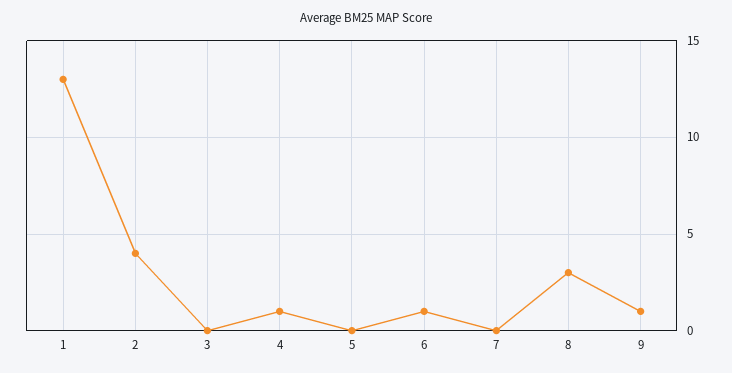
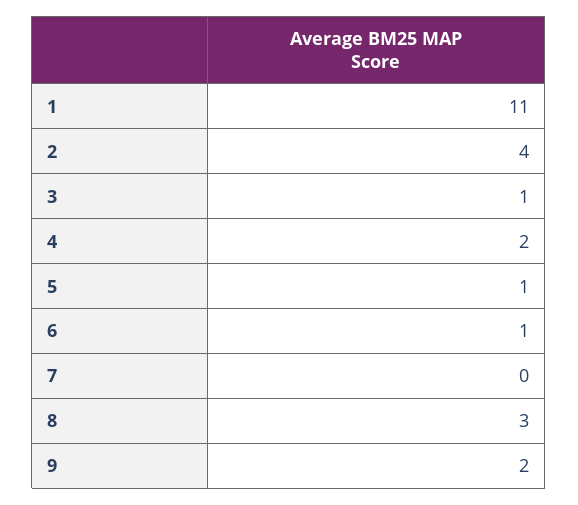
1: 13 -> 11
3: 0 -> 1
4: 1 -> 2
5: 0 -> 1
9: 1 -> 2

